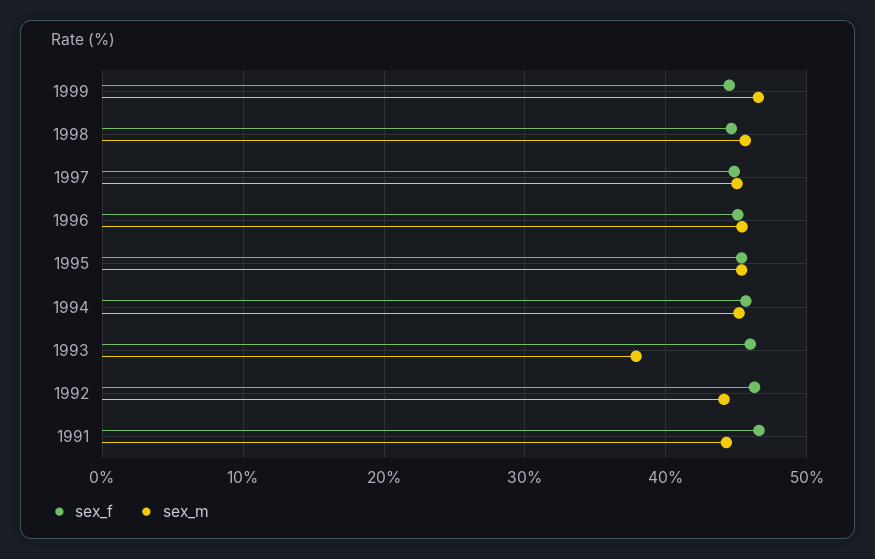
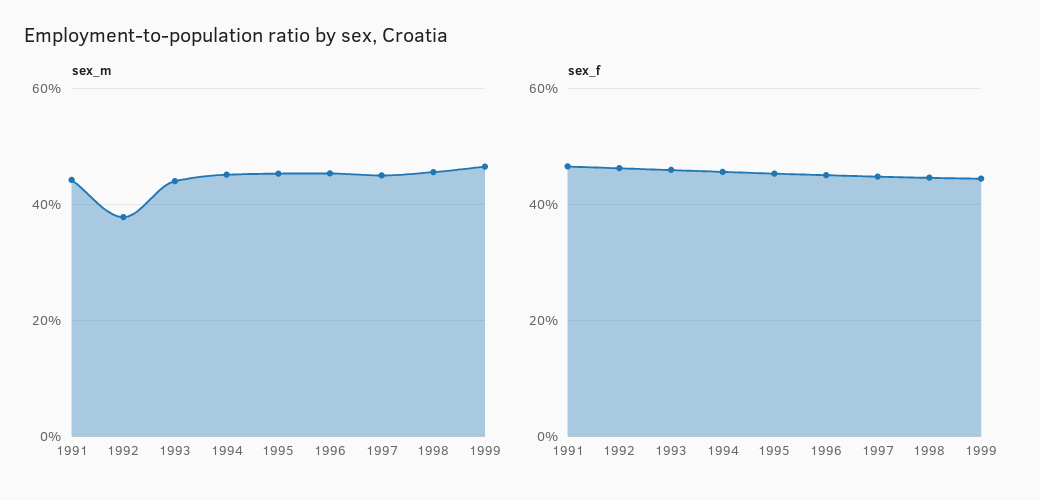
sex_m, 1993: 38 -> 44
sex_m, 1992: 44 -> 38

